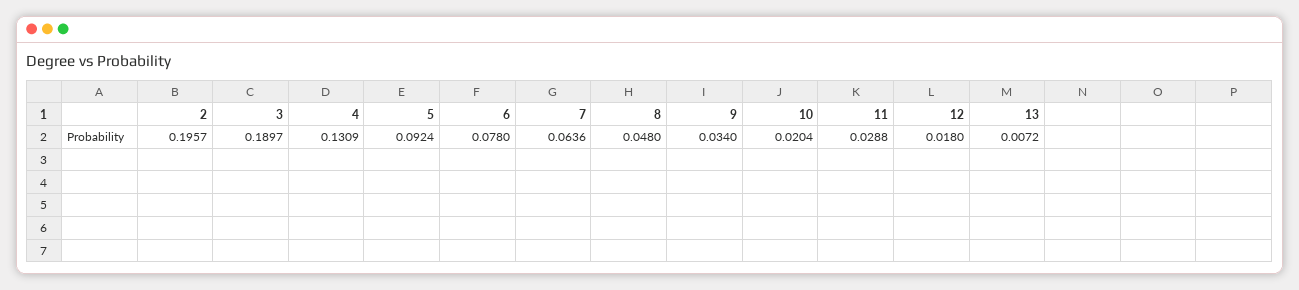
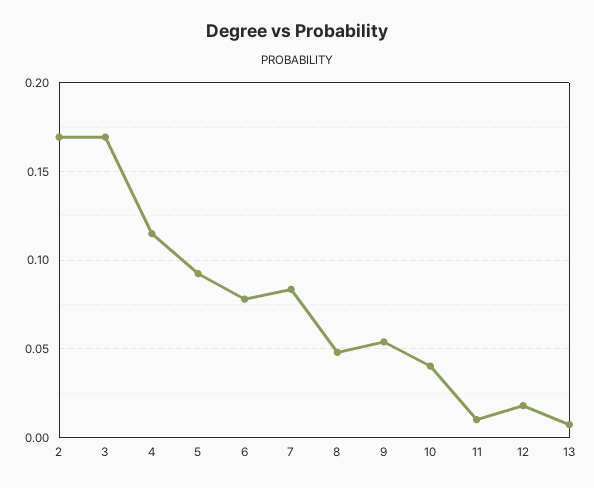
2: 0.1957 -> 0.17
3: 0.1897 -> 0.17
4: 0.1309 -> 0.115
7: 0.0636 -> 0.085
9: 0.034 -> 0.055
10: 0.0204 -> 0.04
11: 0.0288 -> 0.01

